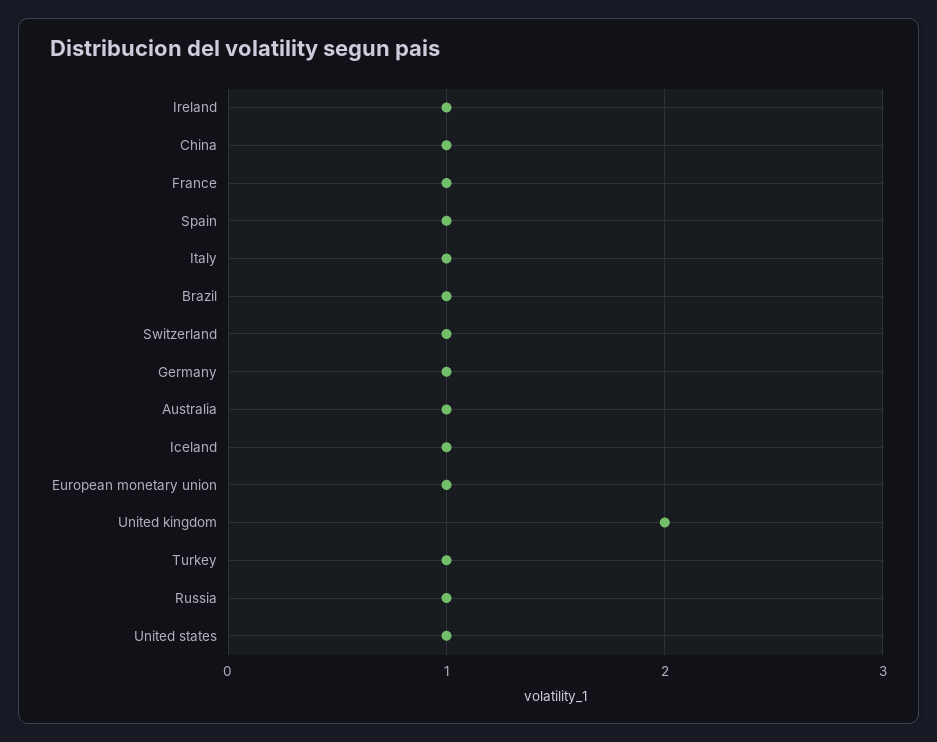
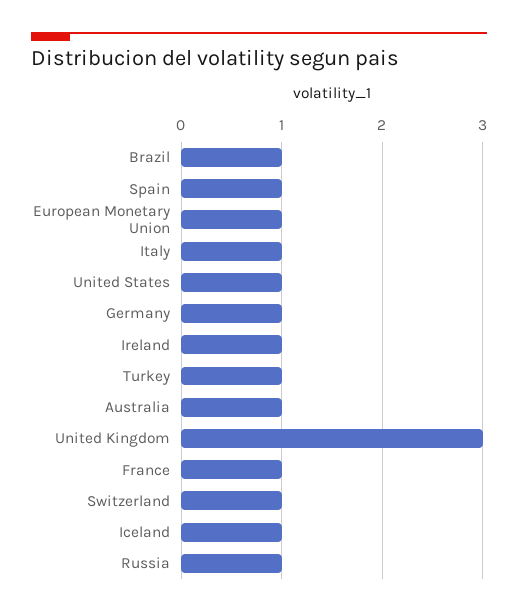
China: 1 -> none
United kingdom: 2 -> 3

